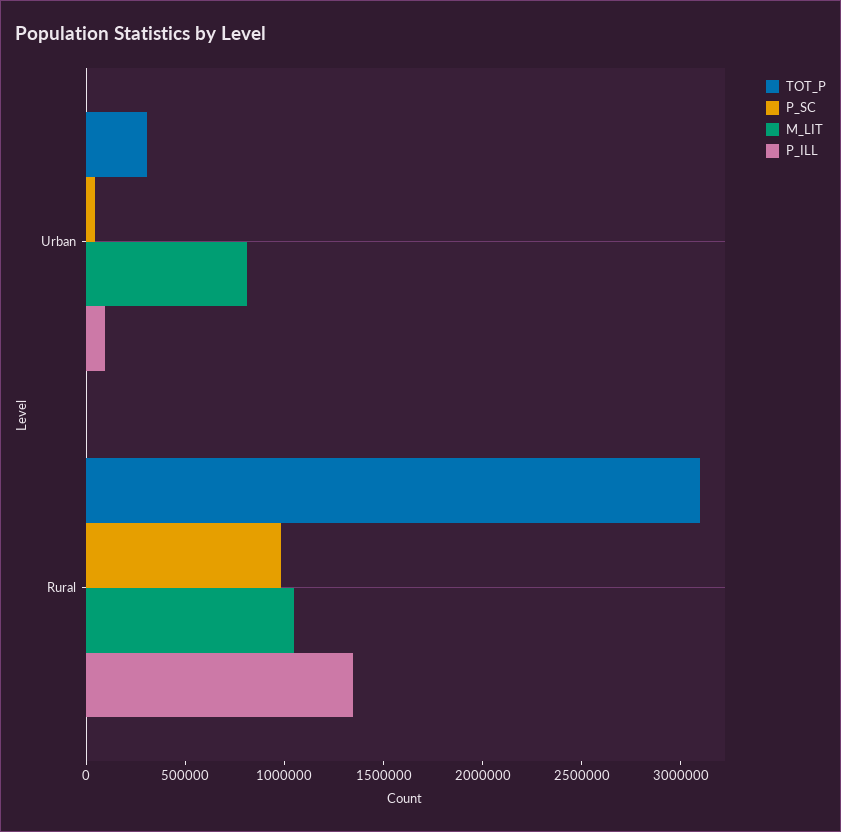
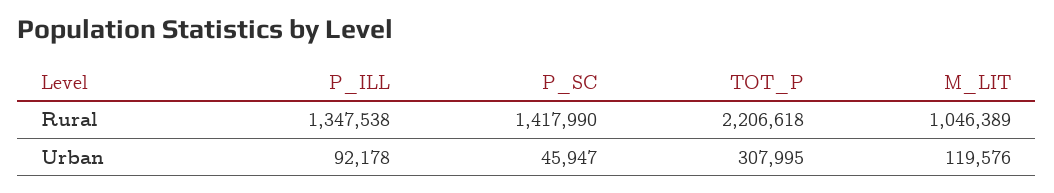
M_LIT, Urban: 800000 -> 119576
TOT_P, Rural: 3100000 -> 2206618
P_SC, Rural: 1000000 -> 1417990

